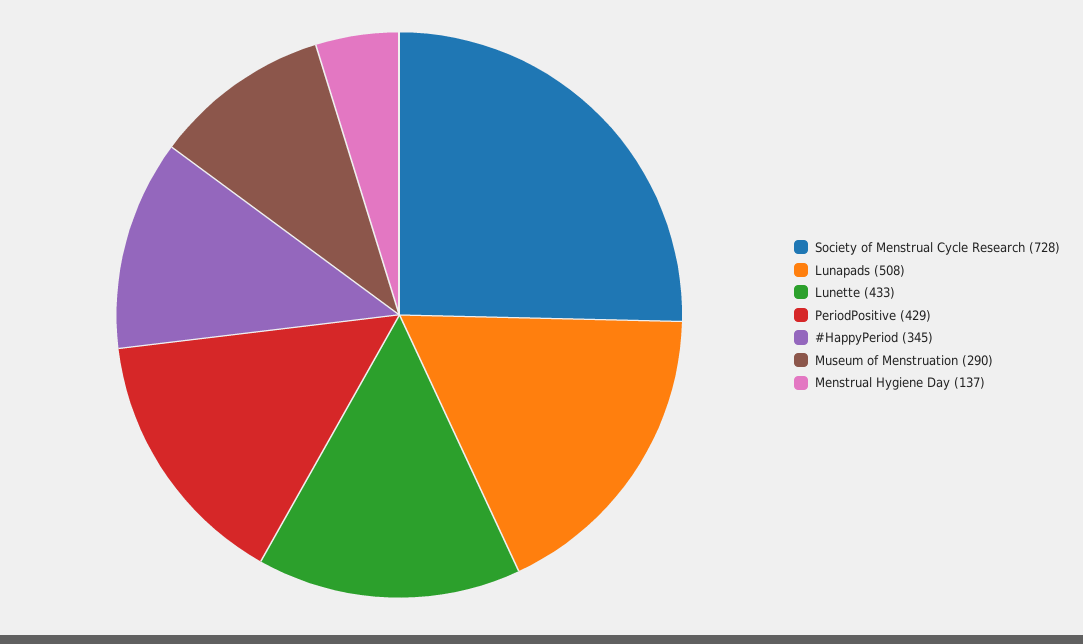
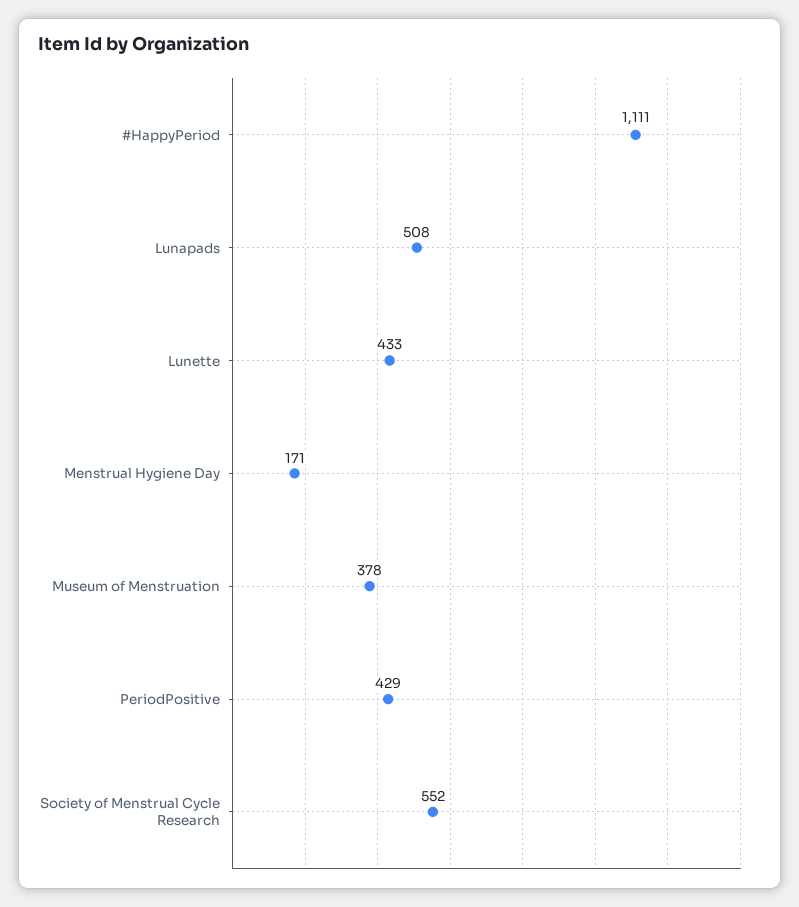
Society of Menstrual Cycle Research: 728 -> 552
#HappyPeriod: 345 -> 1111
Museum of Menstruation: 290 -> 378
Menstrual Hygiene Day: 137 -> 171

